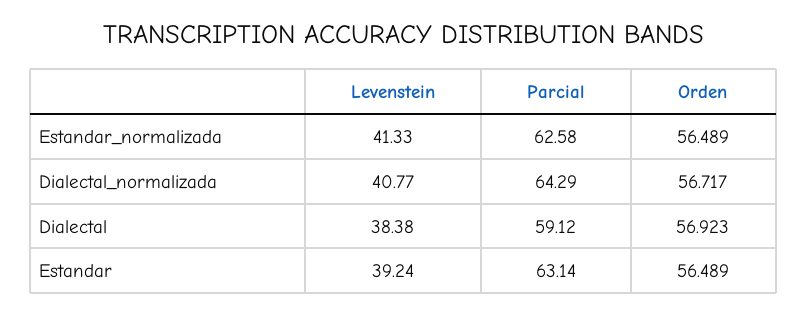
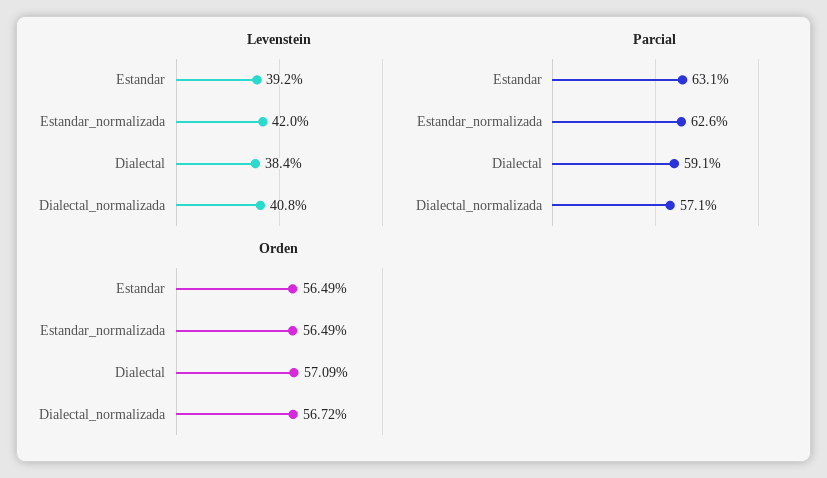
Levenstein, Estandar_normalizada: 41.33 -> 42
Parcial, Dialectal_normalizada: 64.29 -> 57.1
Orden, Dialectal: 56.923 -> 57.09

